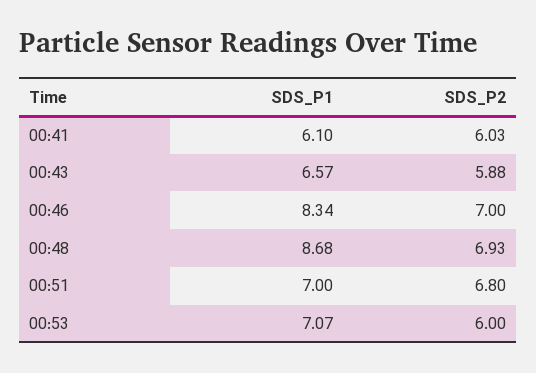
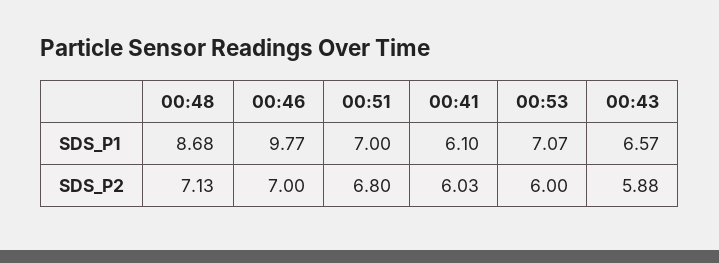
SDS_P1, 00:46: 8.34 -> 9.77
SDS_P2, 00:48: 6.93 -> 7.13

